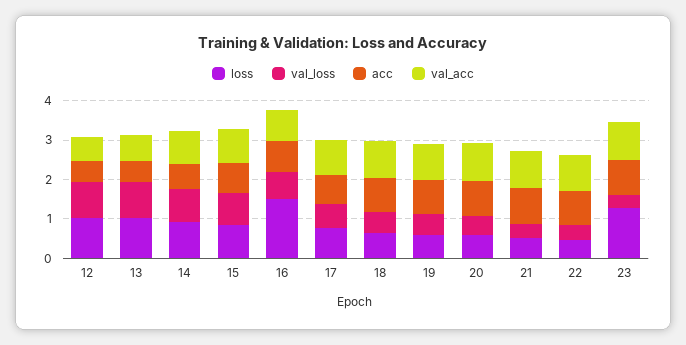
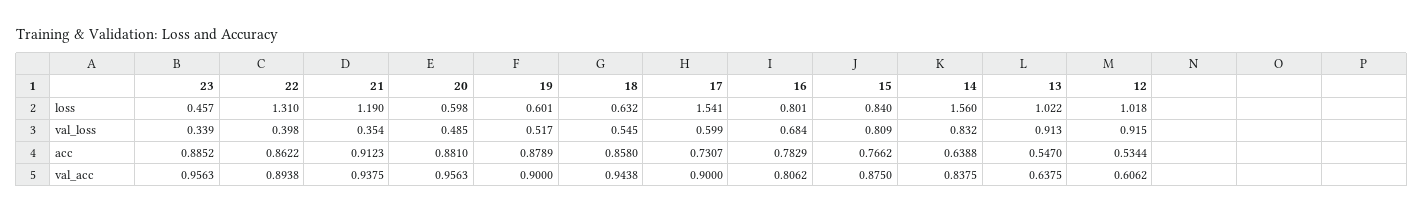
loss, 14: 1 -> 1.56
loss, 16: 1.5 -> 0.801
loss, 17: 0.75 -> 1.541
loss, 21: 0.5 -> 1.19
loss, 22: 0.5 -> 1.31
loss, 23: 1.25 -> 0.457

